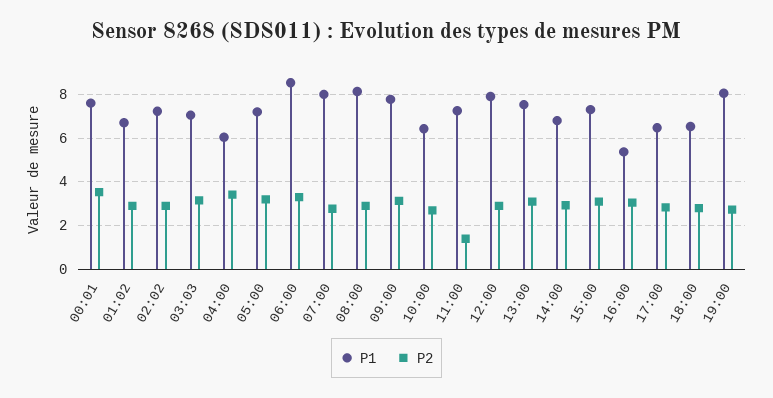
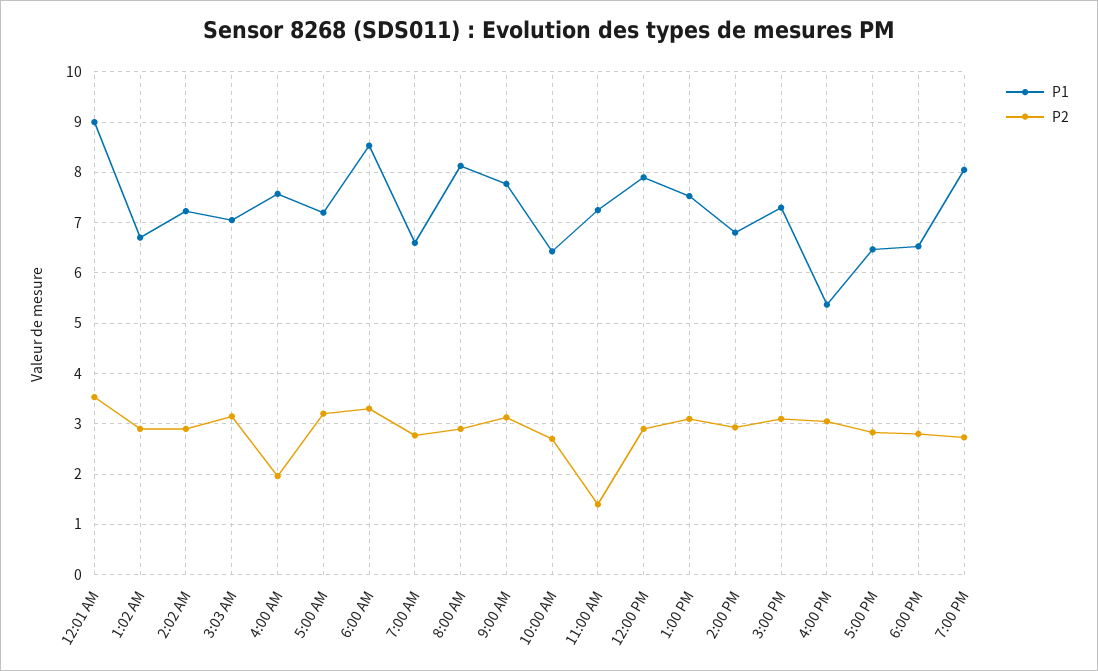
P1, 00:01: 7.5 -> 9
P1, 04:00: 6 -> 7.6
P2, 04:00: 3.5 -> 2
P1, 07:00: 8 -> 6.6

